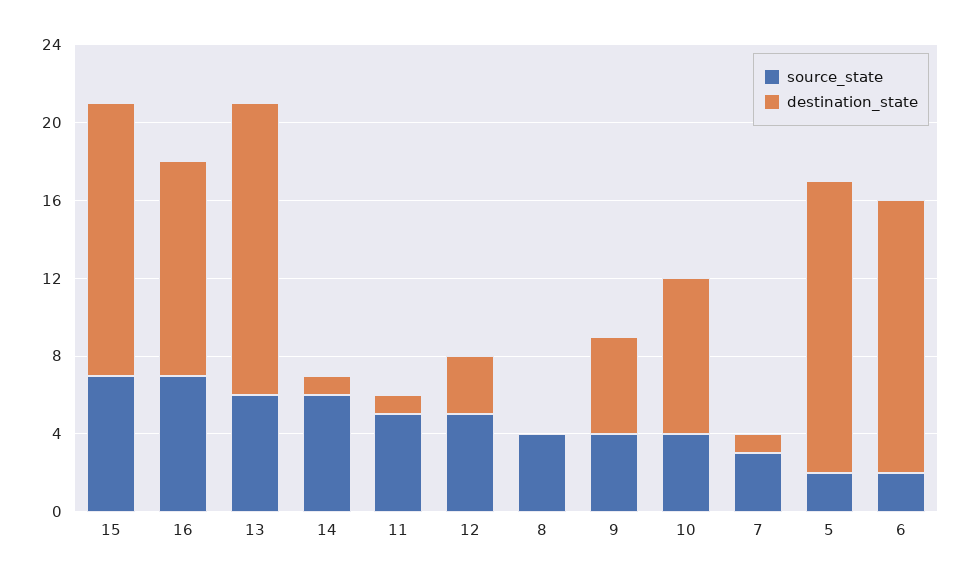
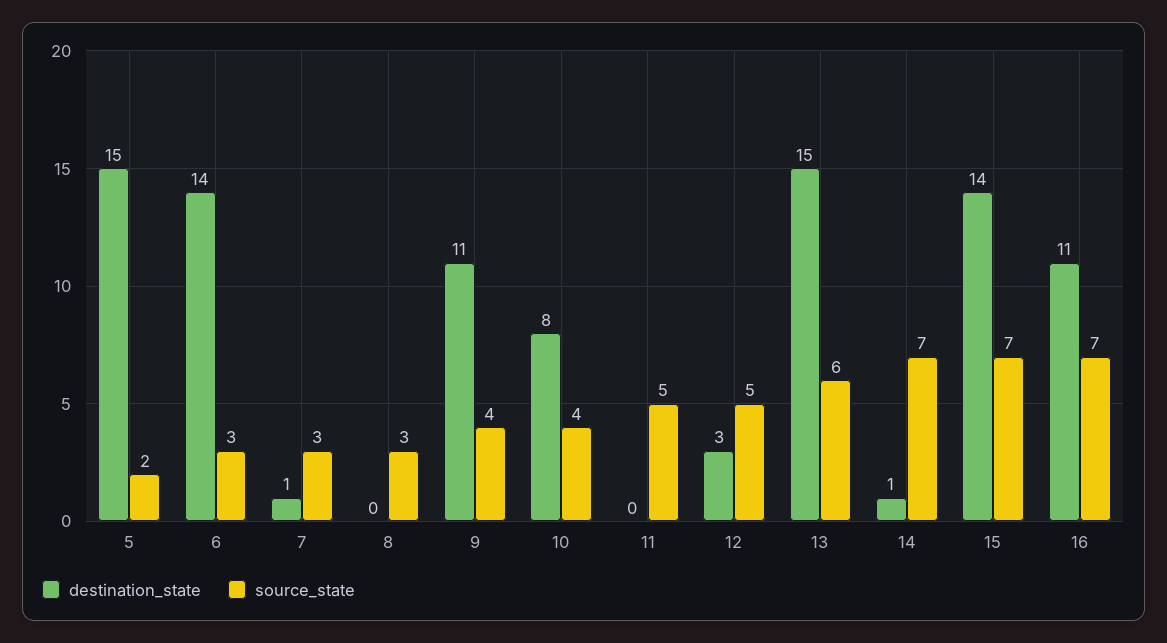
source_state, 14: 6 -> 7
destination_state, 11: 1 -> 0
source_state, 8: 4 -> 3
destination_state, 9: 5 -> 11
source_state, 6: 2 -> 3

